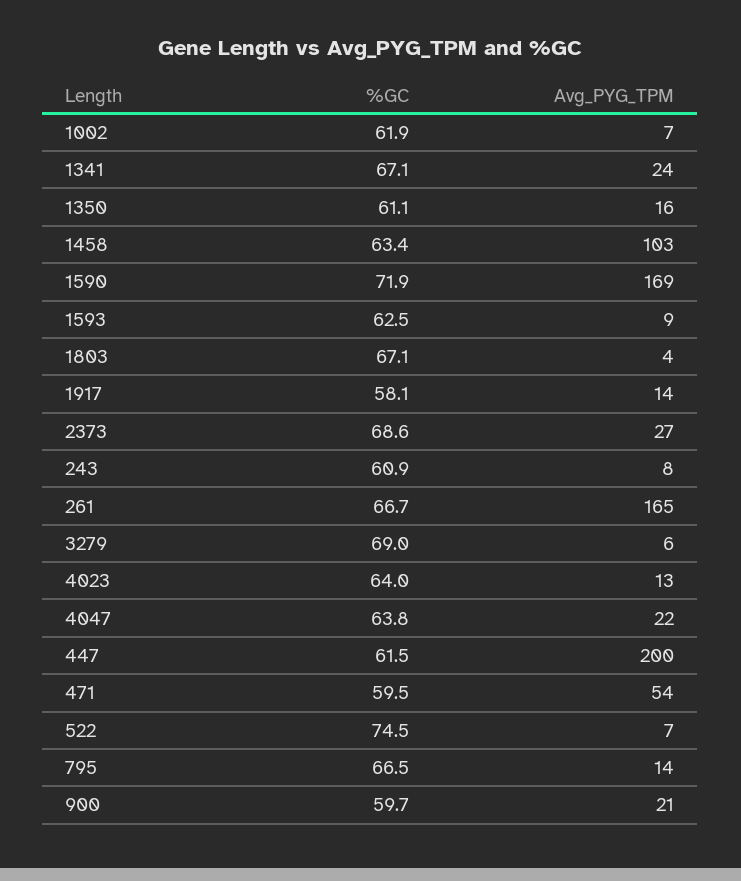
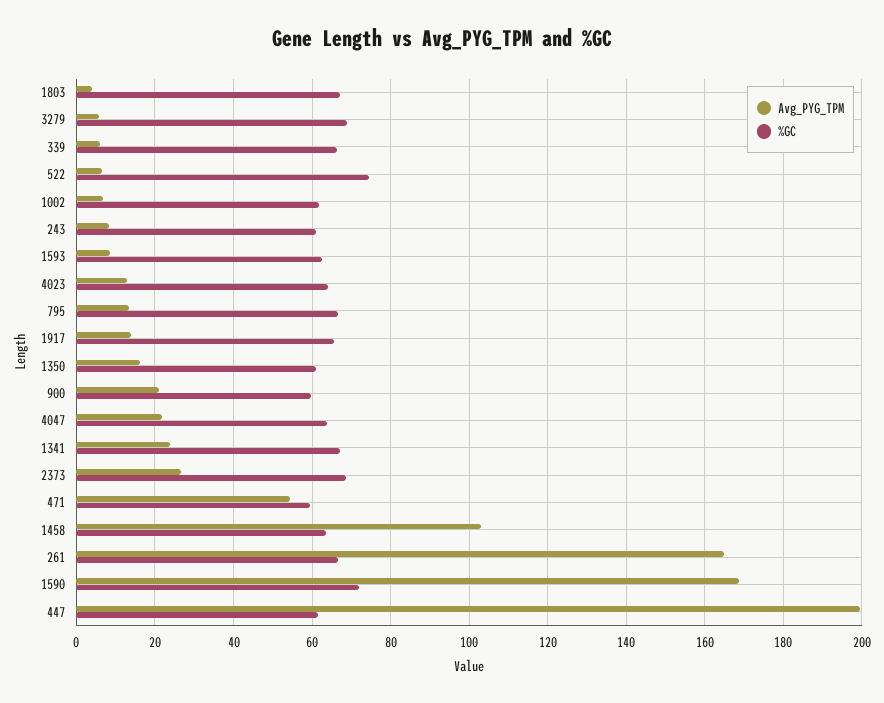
%GC, 1917: 58.1 -> 66
Avg_PYG_TPM, 339: none -> 6
%GC, 339: none -> 66

